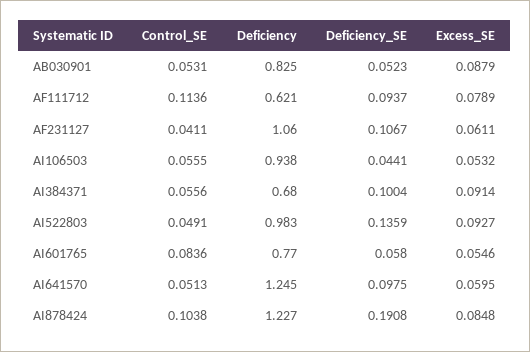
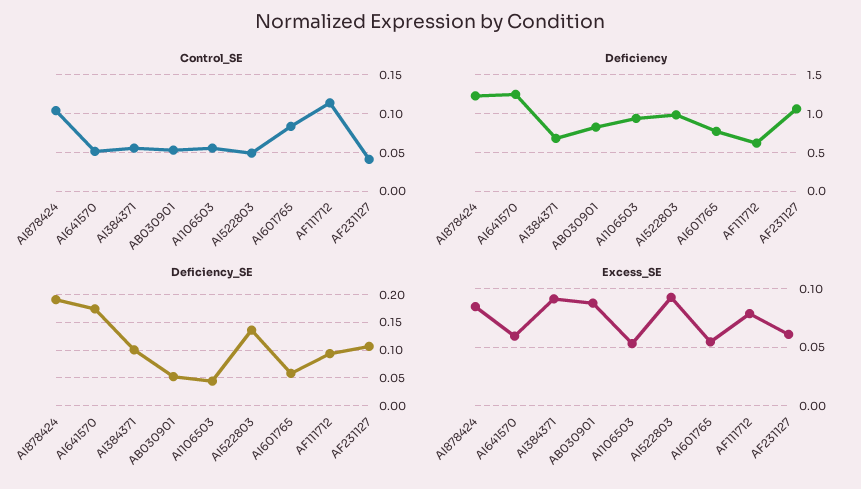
Deficiency_SE, AI641570: 0.0975 -> 0.175

